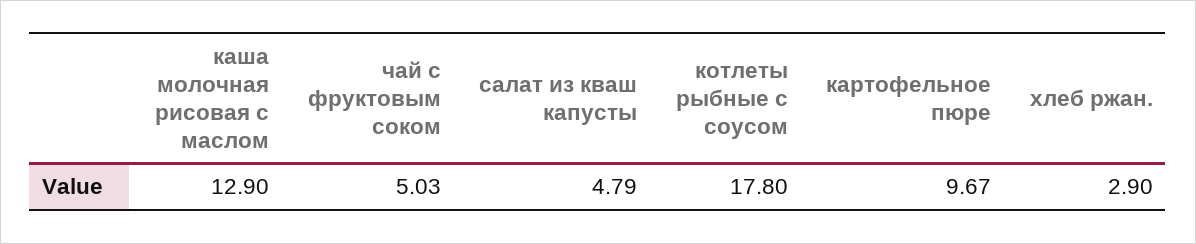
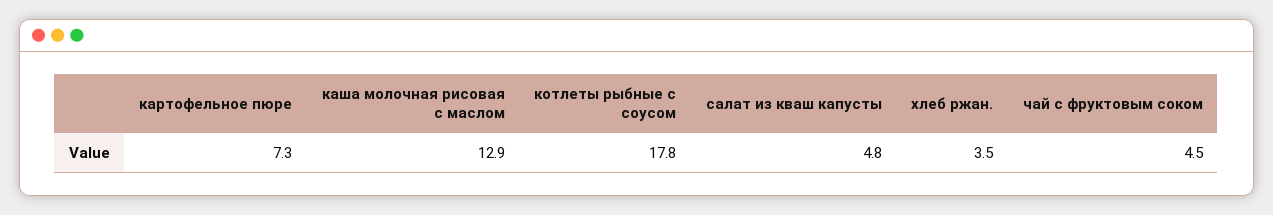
чай с фруктовым соком: 5.03 -> 4.5
картофельное пюре: 9.67 -> 7.3
хлеб ржан.: 2.9 -> 3.5

